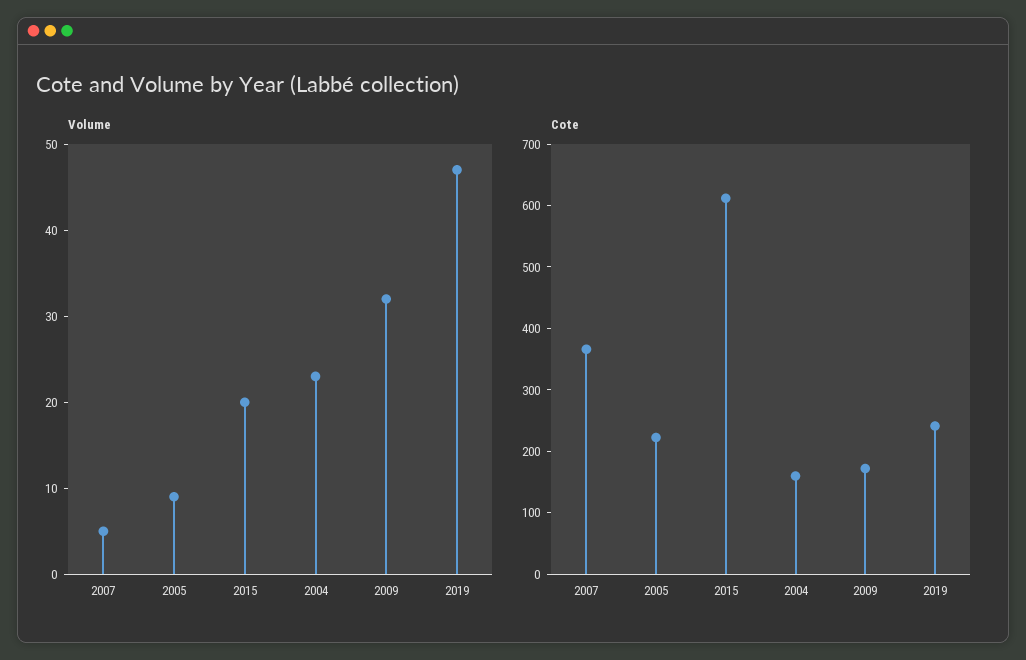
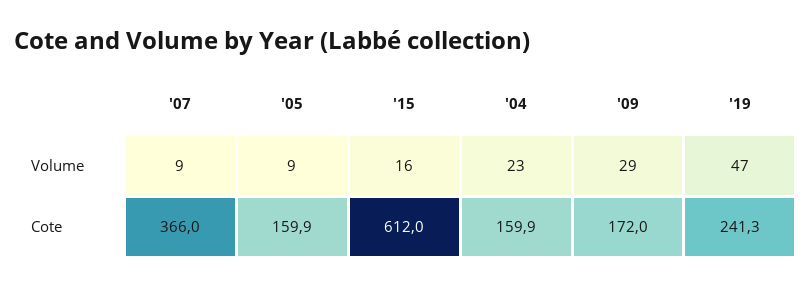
Volume, 2007: 5 -> 9
Volume, 2015: 20 -> 16
Volume, 2009: 32 -> 29
Cote, 2005: 220 -> 159.9

